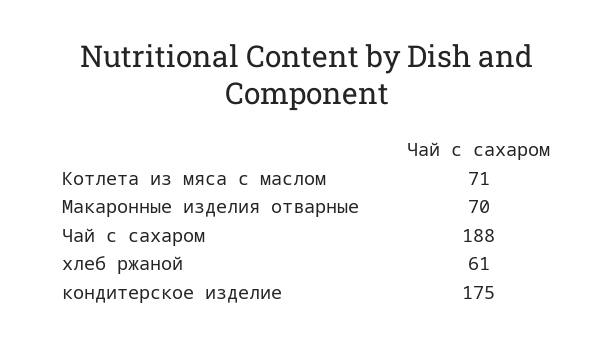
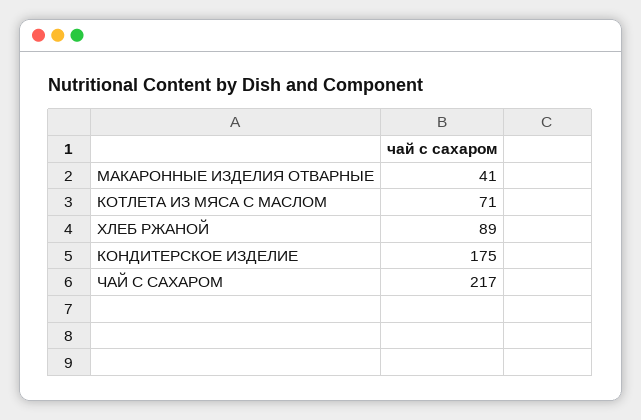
Макаронные изделия отварные: 70 -> 41
Чай с сахаром: 188 -> 217
хлеб ржаной: 61 -> 89

